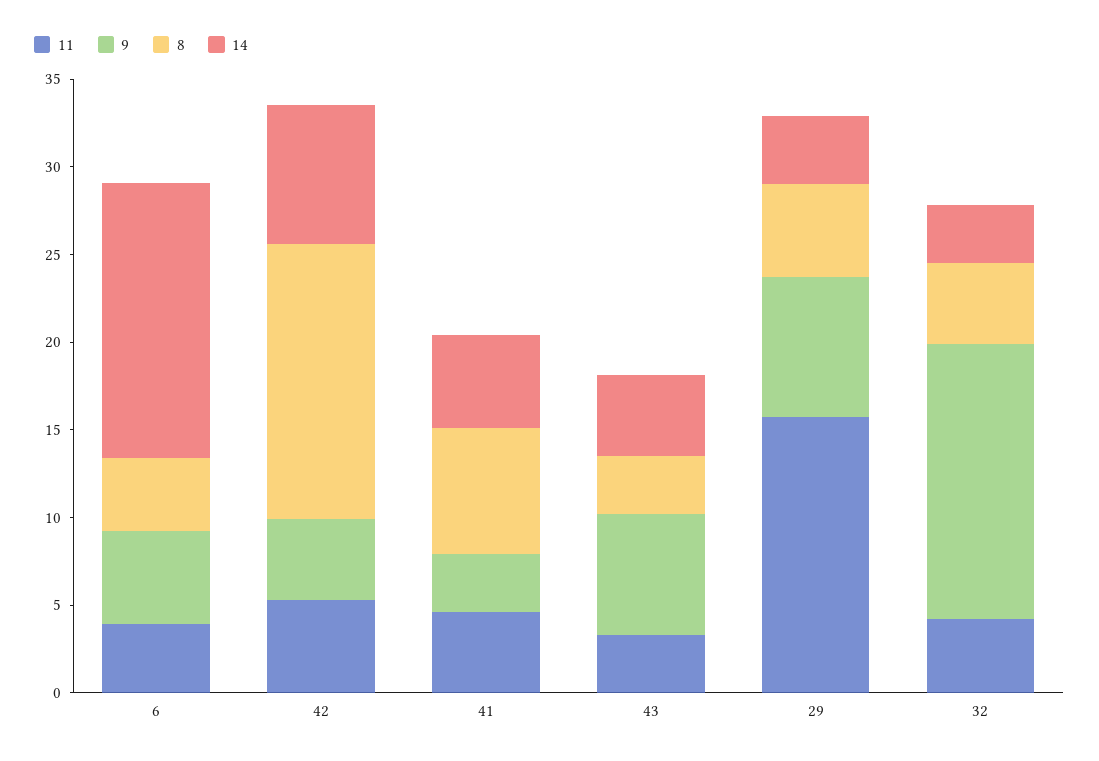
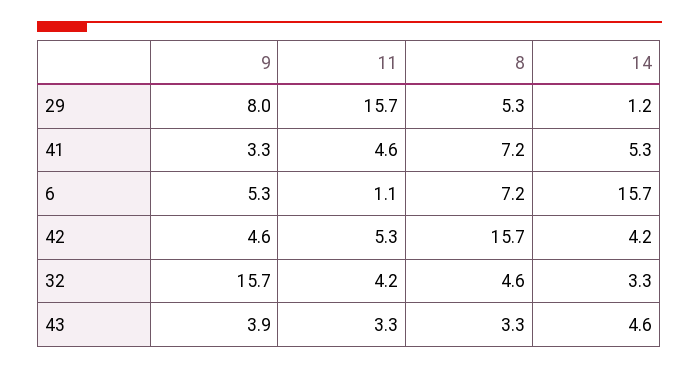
11, 6: 4 -> 1.1
8, 6: 4 -> 7.2
14, 42: 8 -> 4.2
9, 43: 7 -> 3.9
14, 29: 4 -> 1.2

